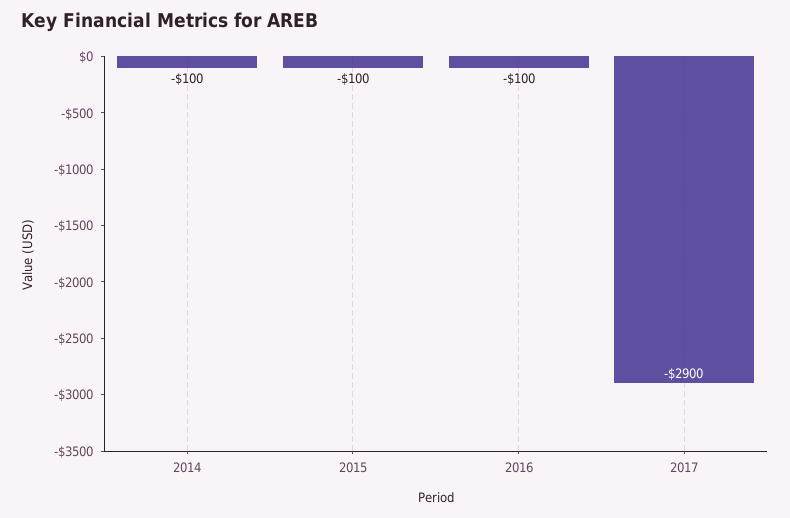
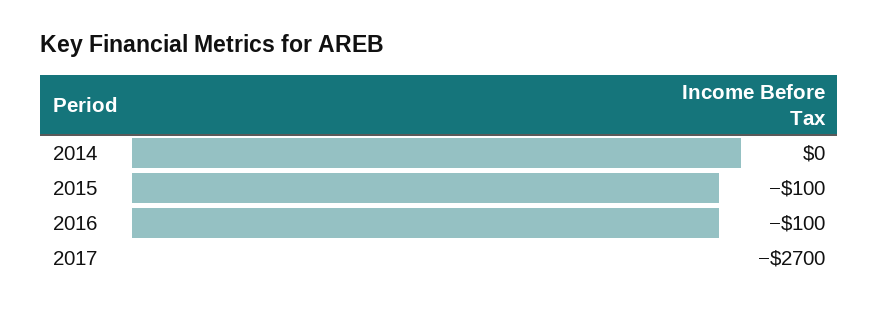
2014: -100 -> 0
2017: -2900 -> -2700

